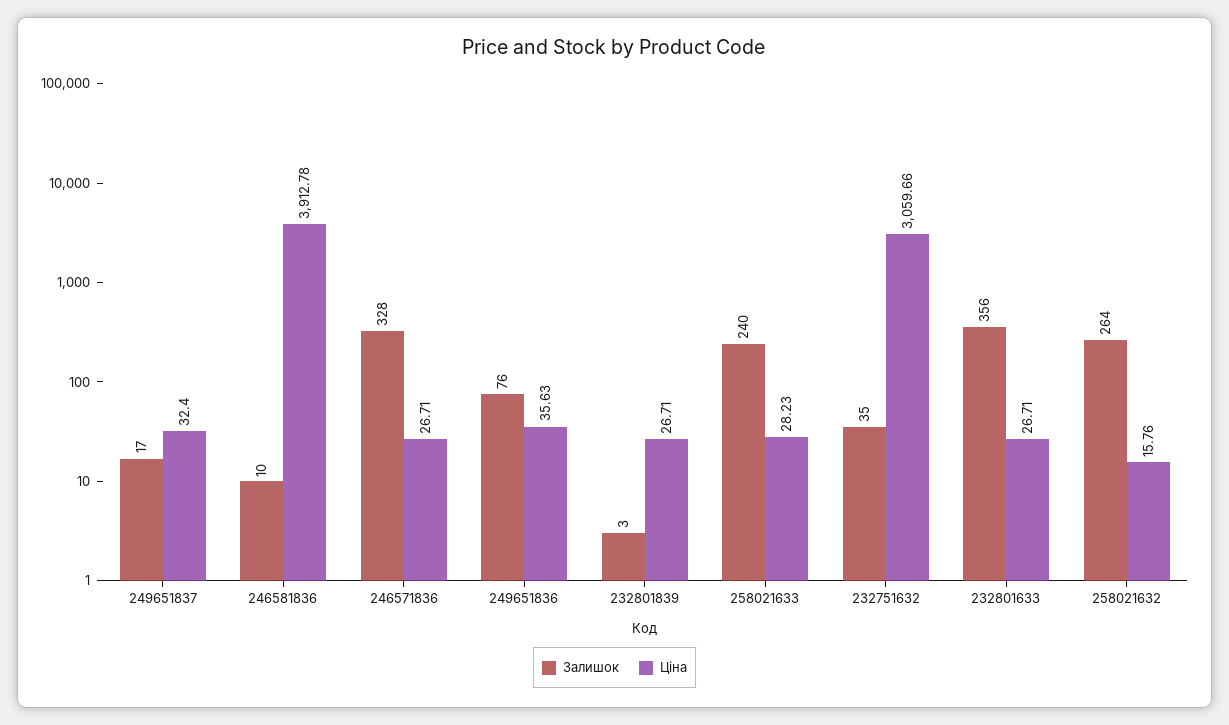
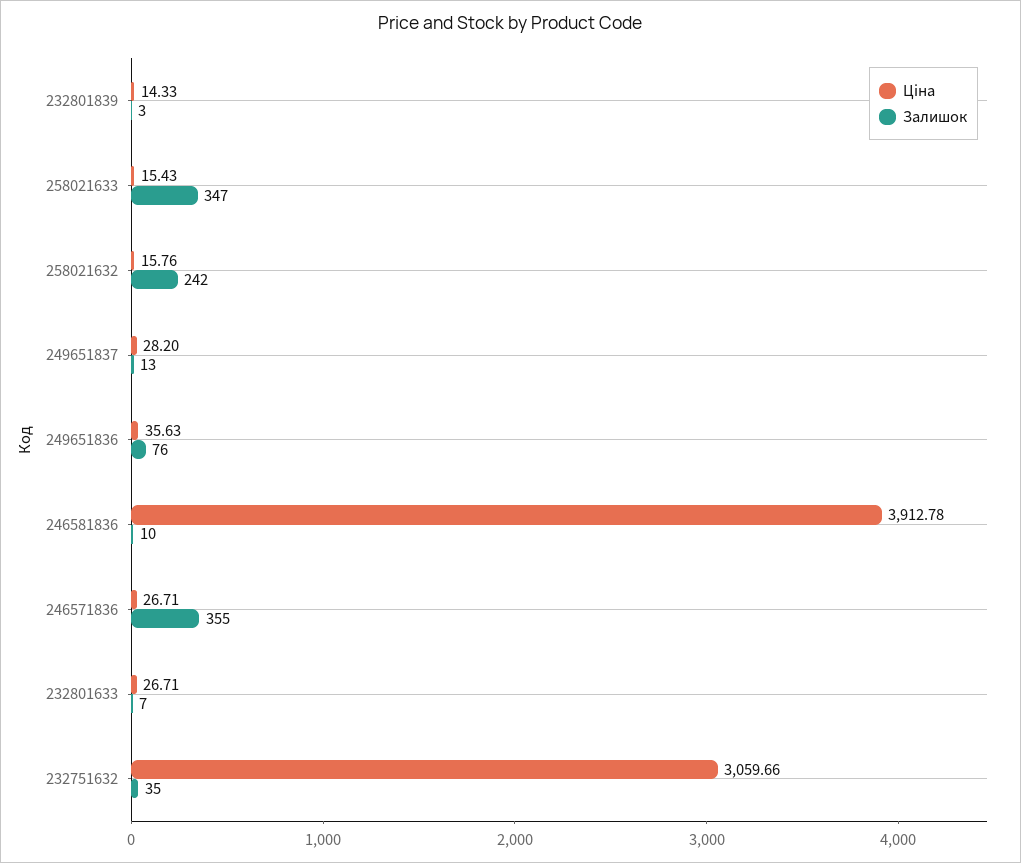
Залишок, 249651837: 17 -> 13
Ціна, 249651837: 32.4 -> 28.2
Залишок, 246571836: 328 -> 355
Ціна, 232801839: 26.71 -> 14.33
Залишок, 258021633: 240 -> 347
Ціна, 258021633: 28.23 -> 15.43
Залишок, 232801633: 356 -> 7
Залишок, 258021632: 264 -> 242

